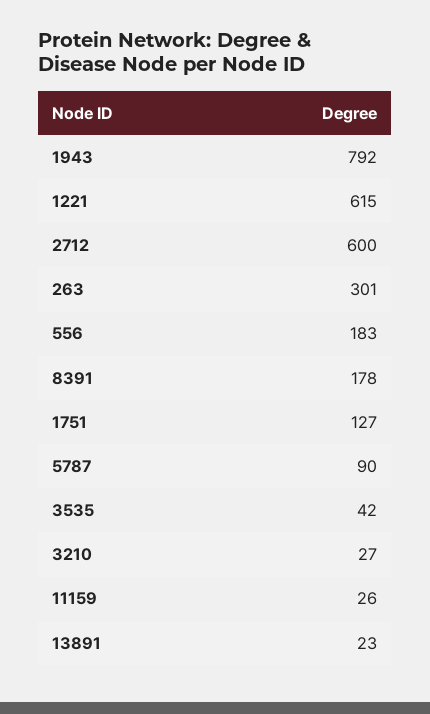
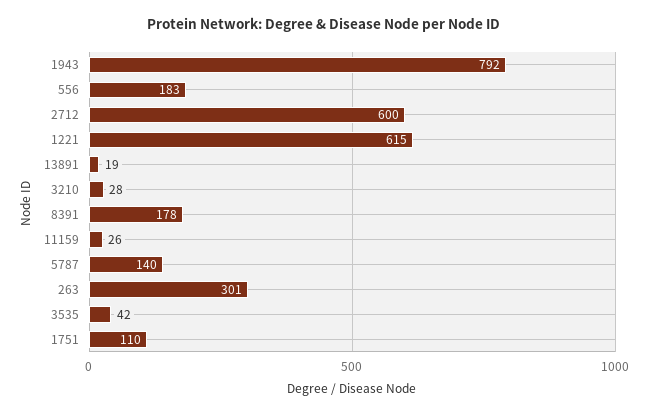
1751: 127 -> 110
5787: 90 -> 140
3210: 27 -> 28
13891: 23 -> 19

